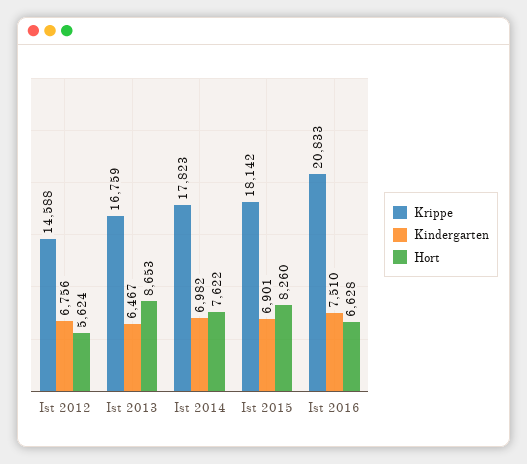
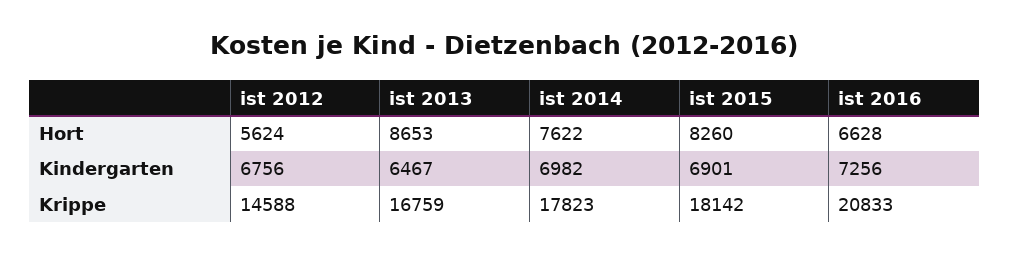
Kindergarten, Ist 2016: 7510 -> 7256

